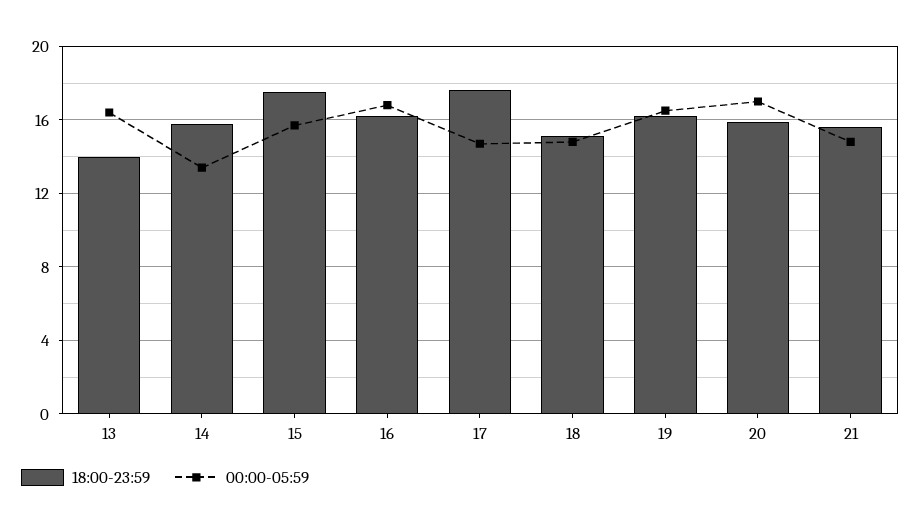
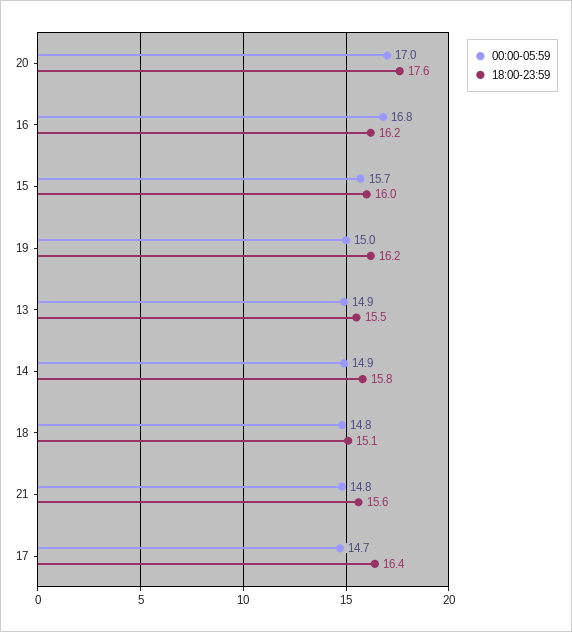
18:00-23:59, 13: 14 -> 15.5
00:00-05:59, 13: 16.5 -> 14.9
00:00-05:59, 14: 13.5 -> 14.9
18:00-23:59, 15: 17.5 -> 16
18:00-23:59, 17: 17.5 -> 16.4
00:00-05:59, 19: 16.5 -> 15
18:00-23:59, 20: 16 -> 17.6

